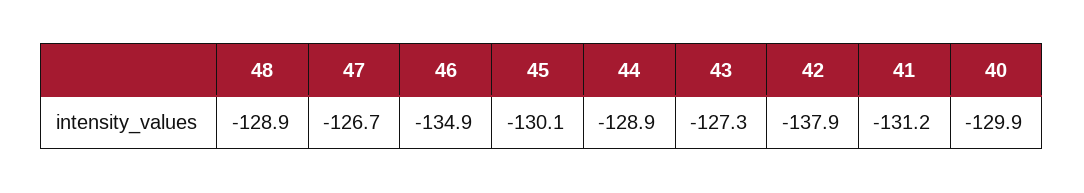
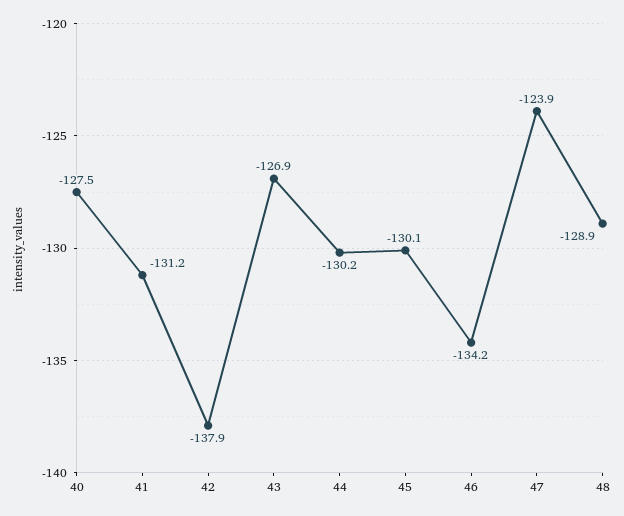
47: -126.7 -> -123.9
46: -134.9 -> -134.2
44: -128.9 -> -130.2
43: -127.3 -> -126.9
40: -129.9 -> -127.5

